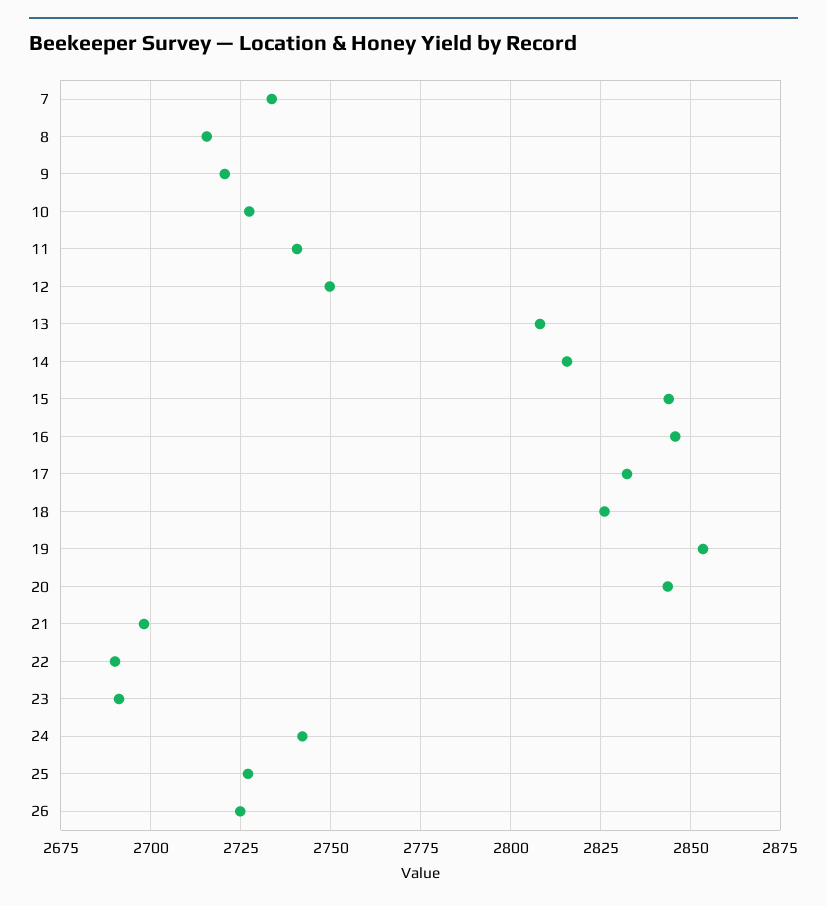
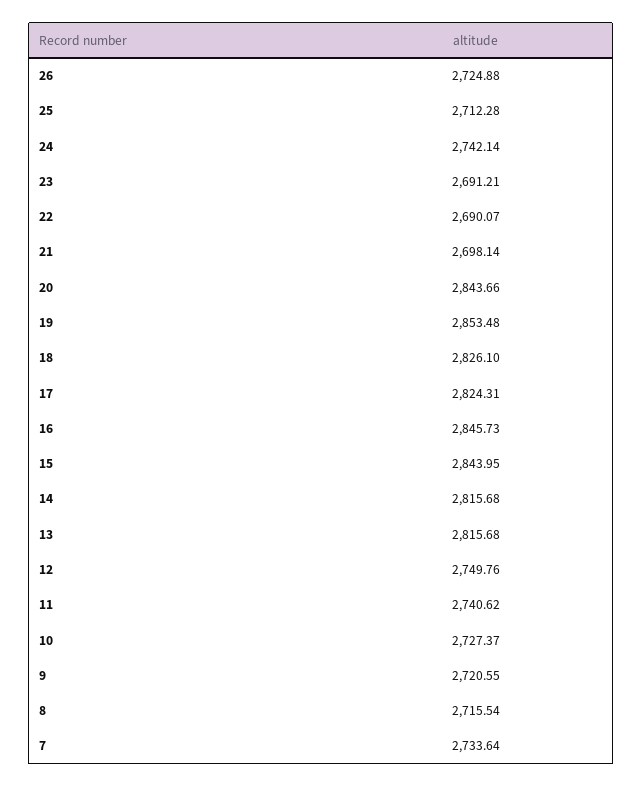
13: 2807.5 -> 2815.68
17: 2832.5 -> 2824.31
25: 2727.5 -> 2712.28

